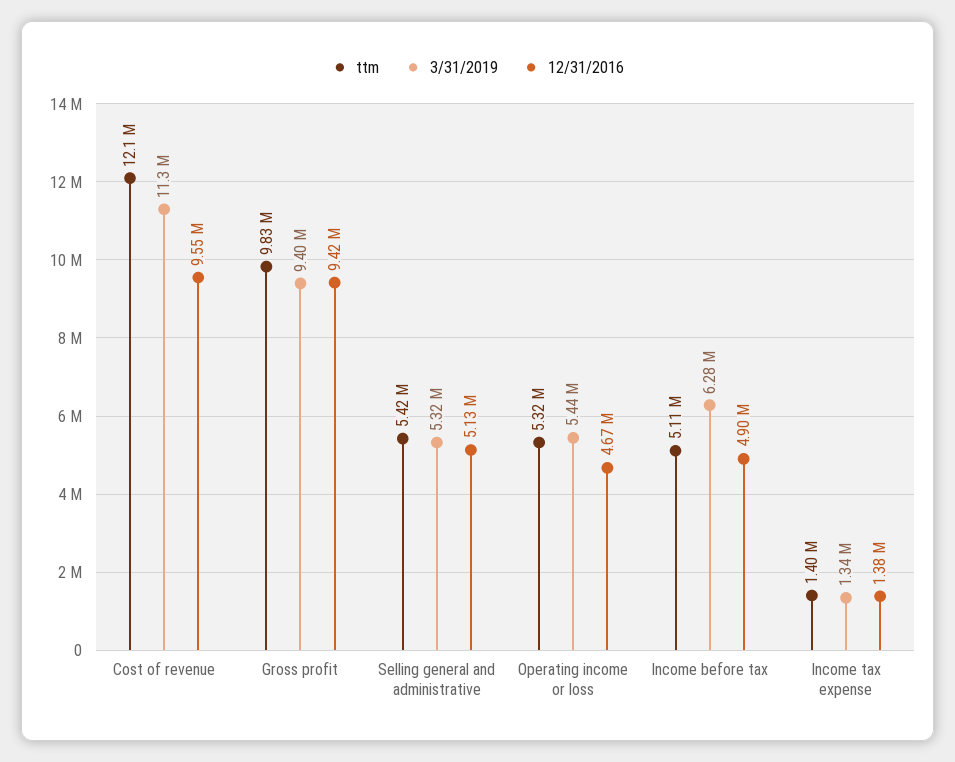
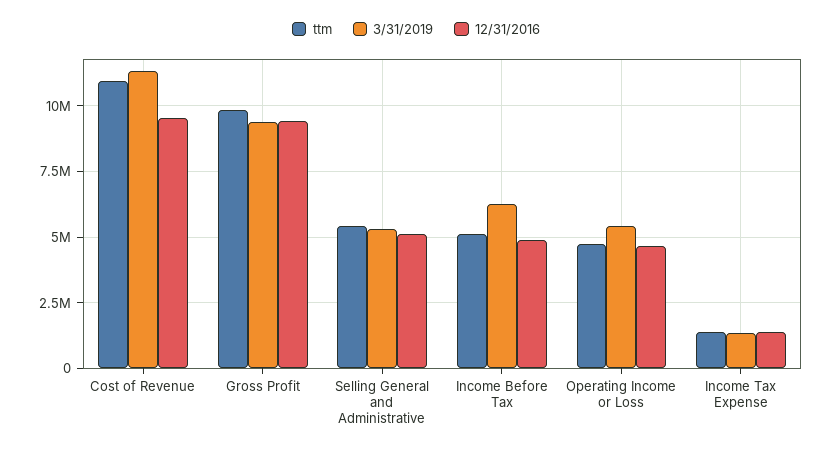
ttm, Cost of revenue: 12100000 -> 11000000
ttm, Operating income or loss: 5320000 -> 4750000

